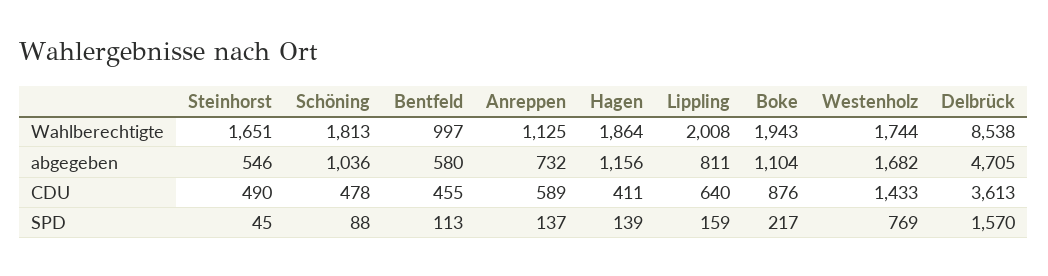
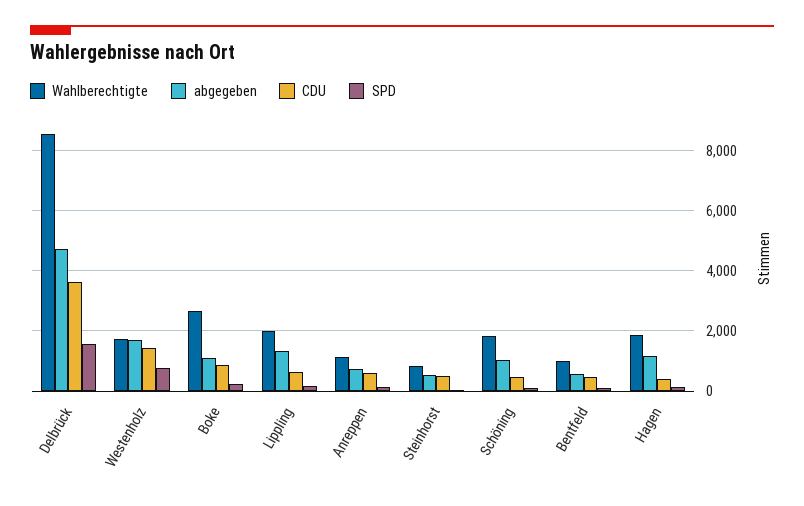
Wahlberechtigte, Steinhorst: 1651 -> 800
Wahlberechtigte, Boke: 1943 -> 2600
abgegeben, Lippling: 811 -> 1400

